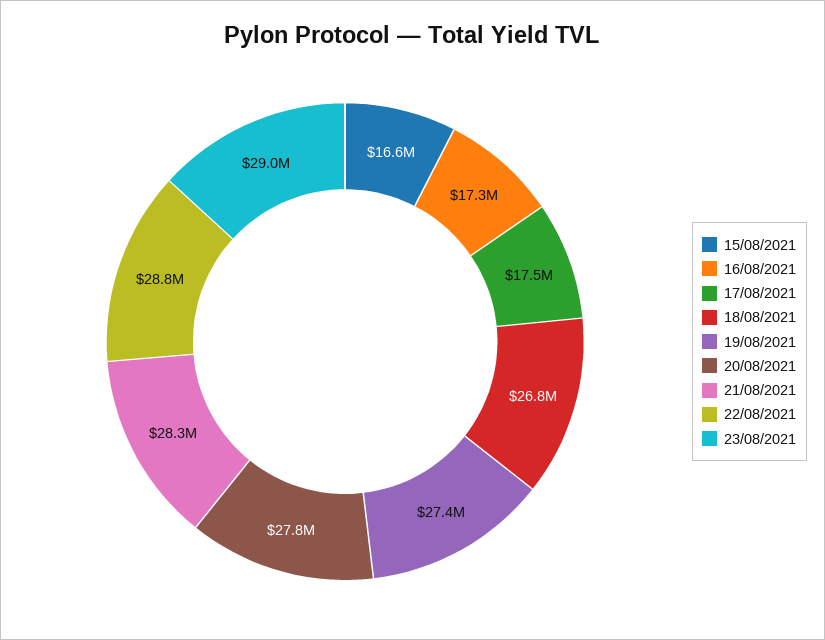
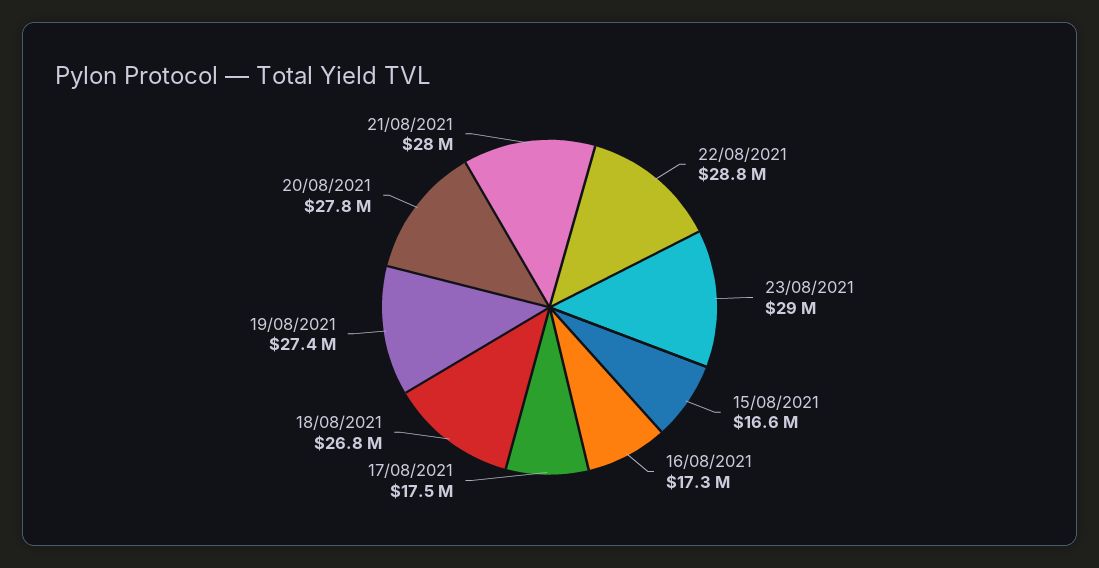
21/08/2021: 28300000 -> 28000000

